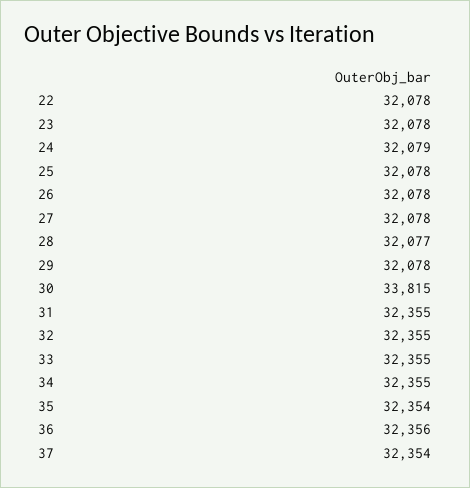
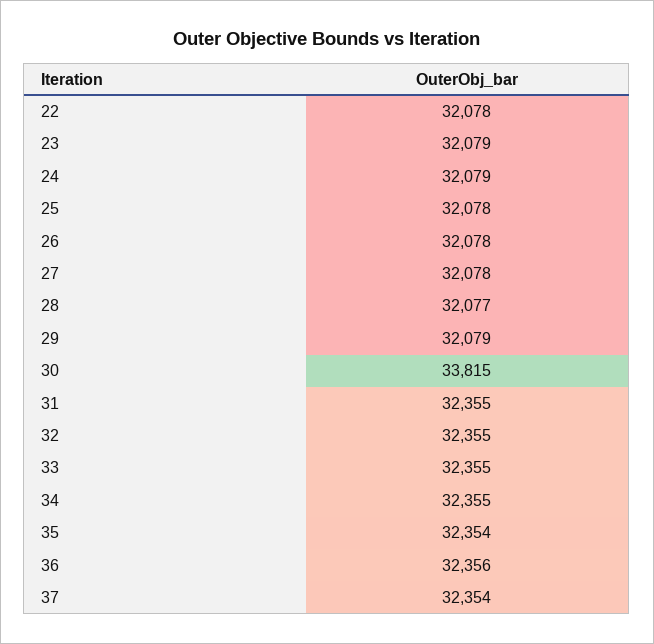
23: 32078 -> 32079
29: 32078 -> 32079

